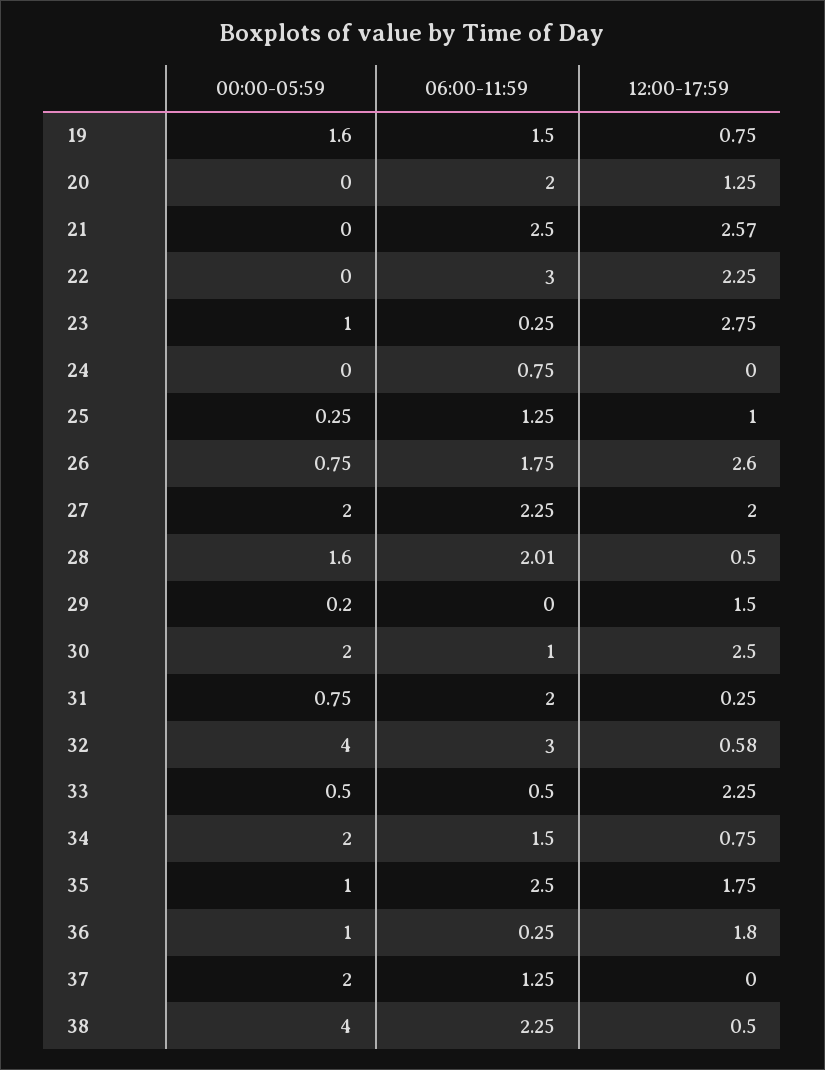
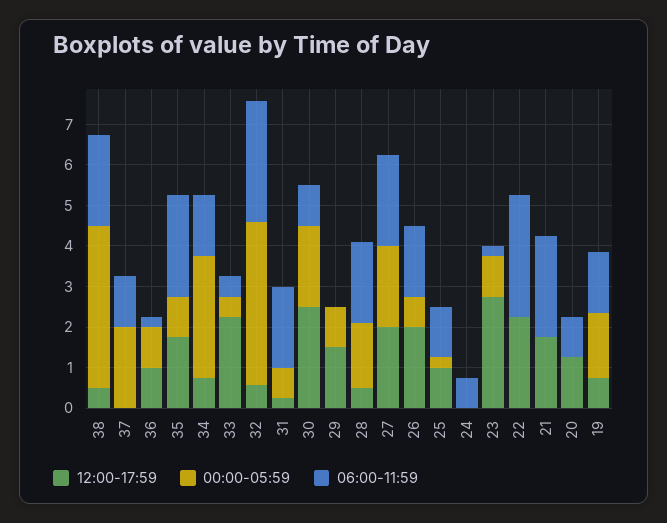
06:00-11:59, 20: 2 -> 1
12:00-17:59, 21: 2.57 -> 1.8
12:00-17:59, 26: 2.6 -> 2
00:00-05:59, 29: 0.2 -> 1
00:00-05:59, 34: 2 -> 3
12:00-17:59, 36: 1.8 -> 1

